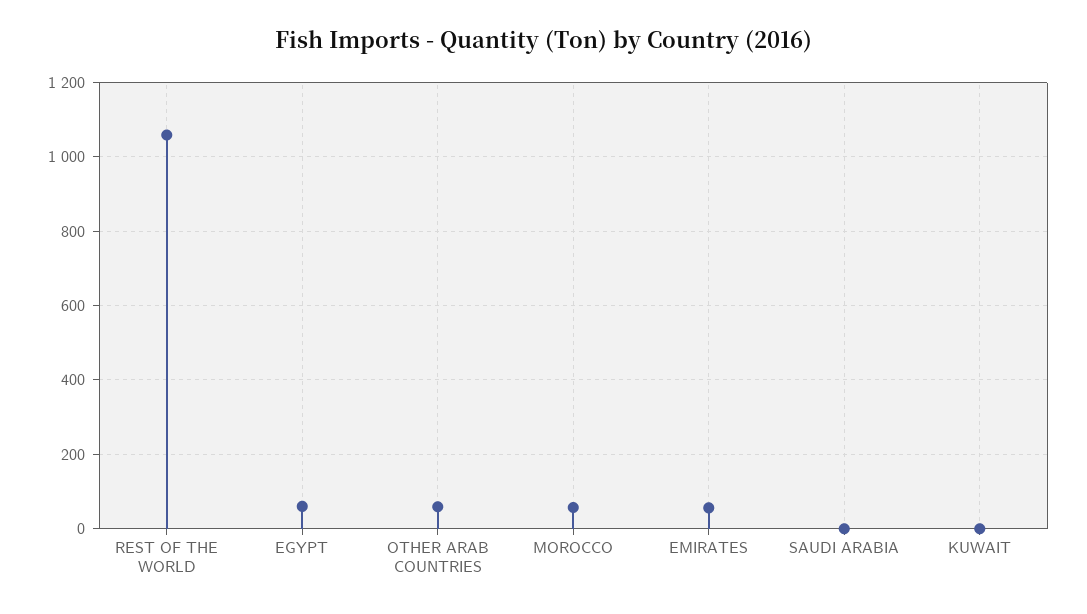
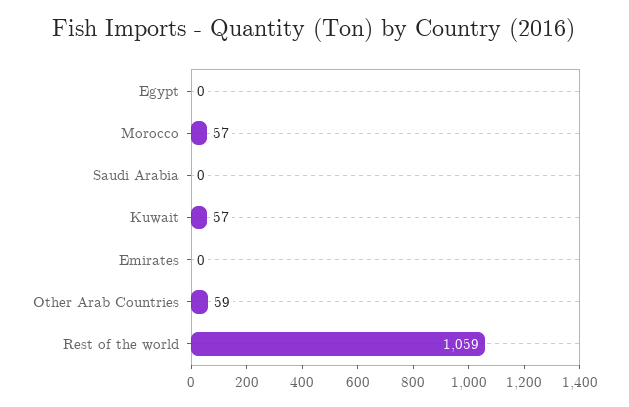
EGYPT: 60 -> 0
EMIRATES: 60 -> 0
KUWAIT: 0 -> 57

